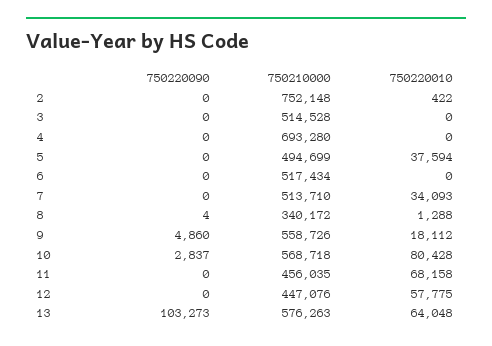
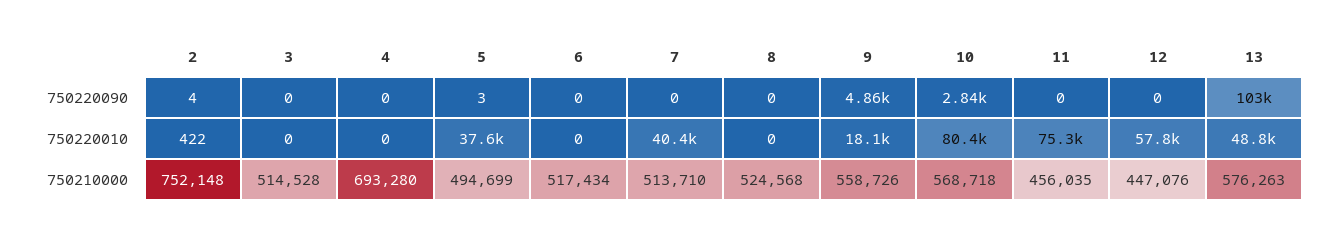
750220090, 2: 0 -> 4
750220090, 5: 0 -> 3
750220010, 7: 34093 -> 40400
750220090, 8: 4 -> 0
750210000, 8: 340172 -> 524568
750220010, 8: 1288 -> 0
750220010, 11: 68158 -> 75300
750220010, 13: 64048 -> 48800

